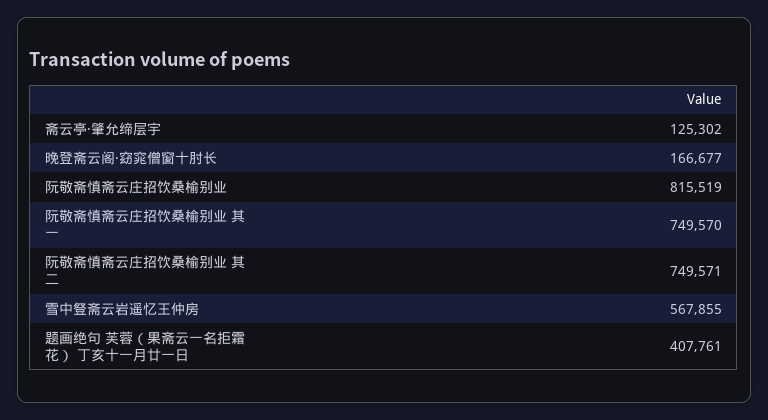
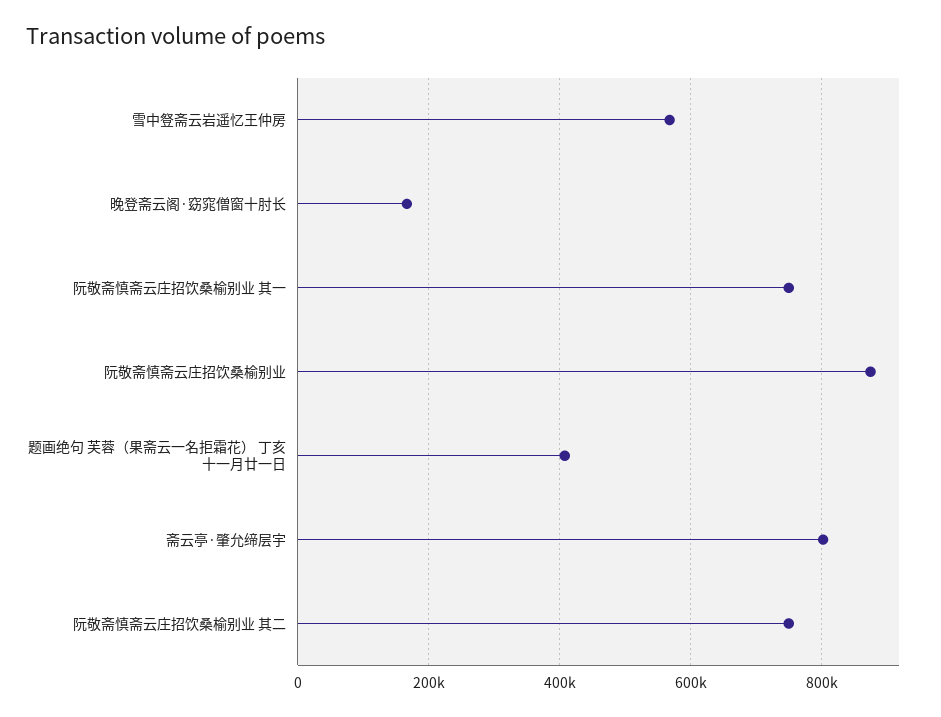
斋云亭·肇允缔层宇: 125302 -> 800000
阮敬斋慎斋云庄招饮桑榆别业: 815519 -> 880000

